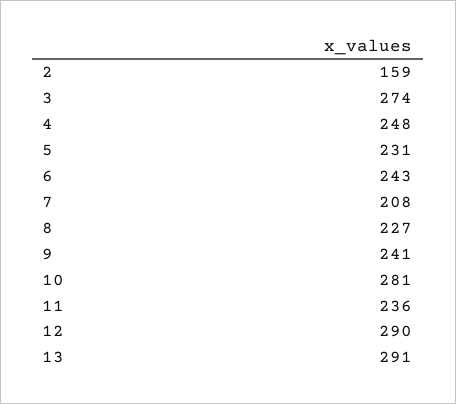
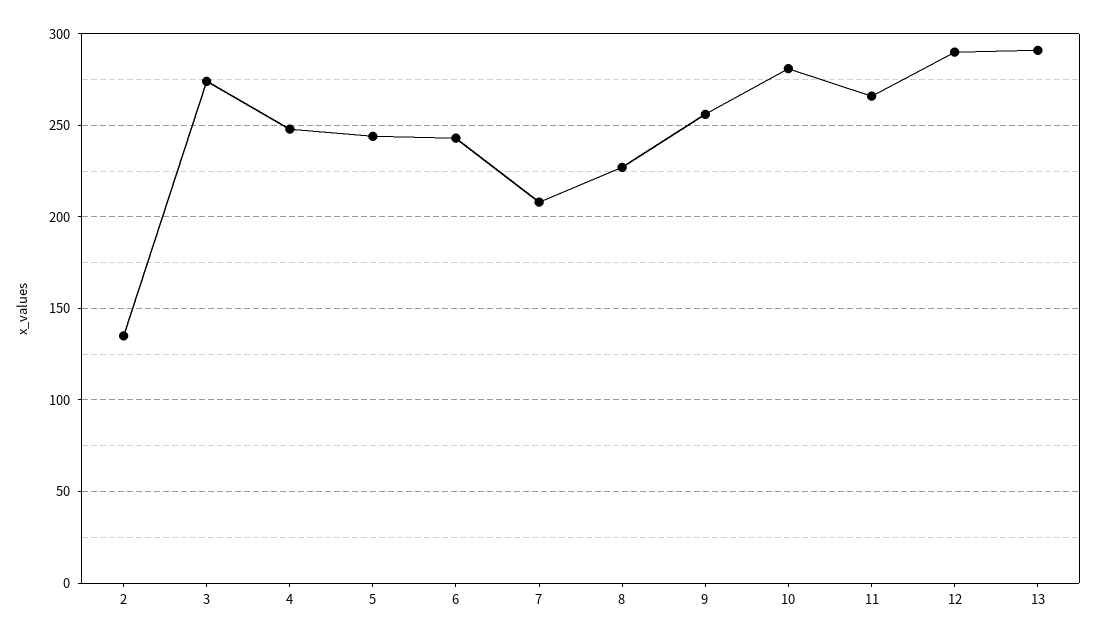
2: 159 -> 135
5: 231 -> 245
9: 241 -> 255
11: 236 -> 265

